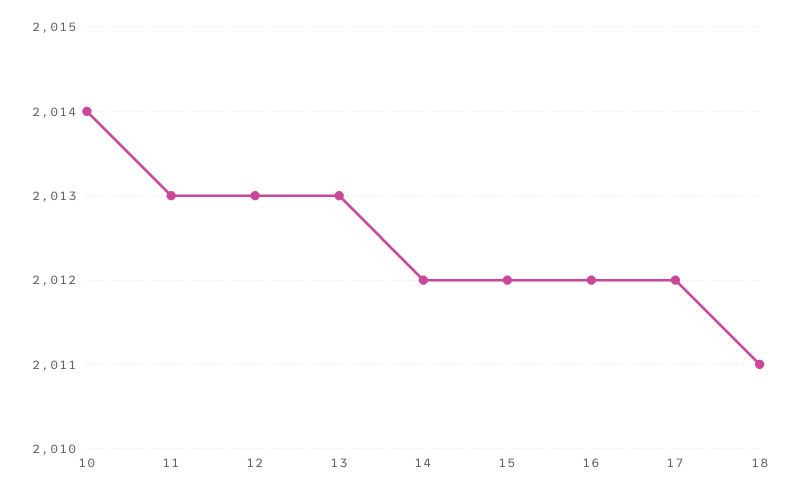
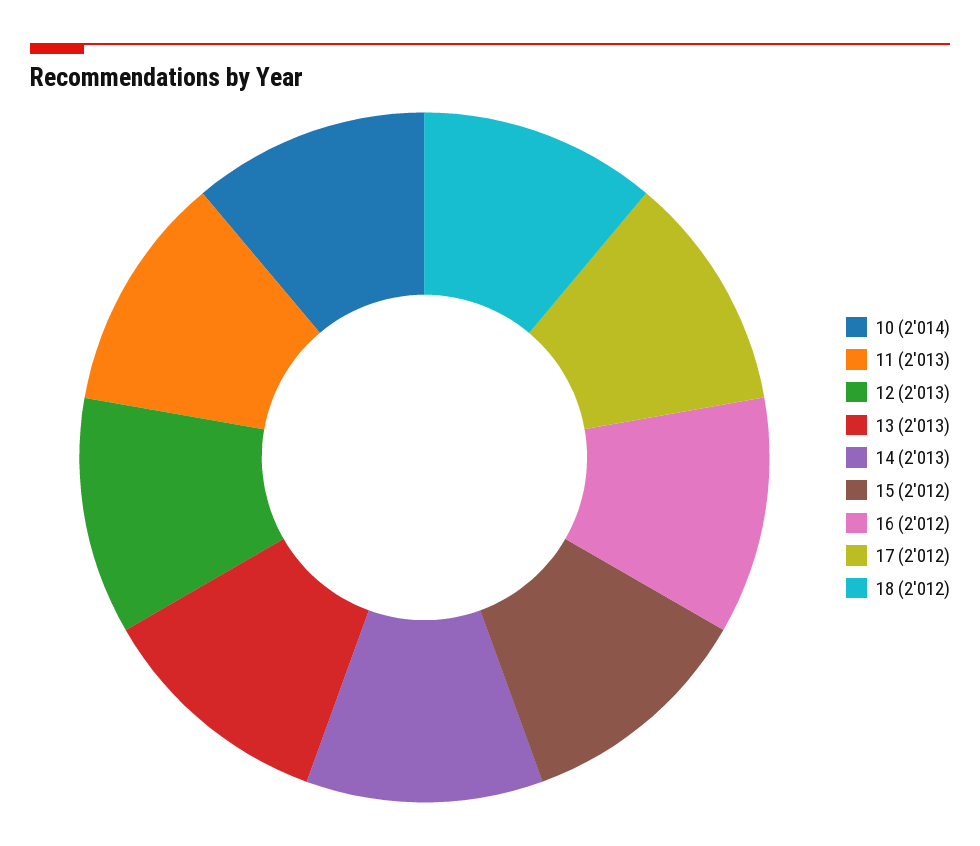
14: 2012 -> 2013
18: 2011 -> 2012

